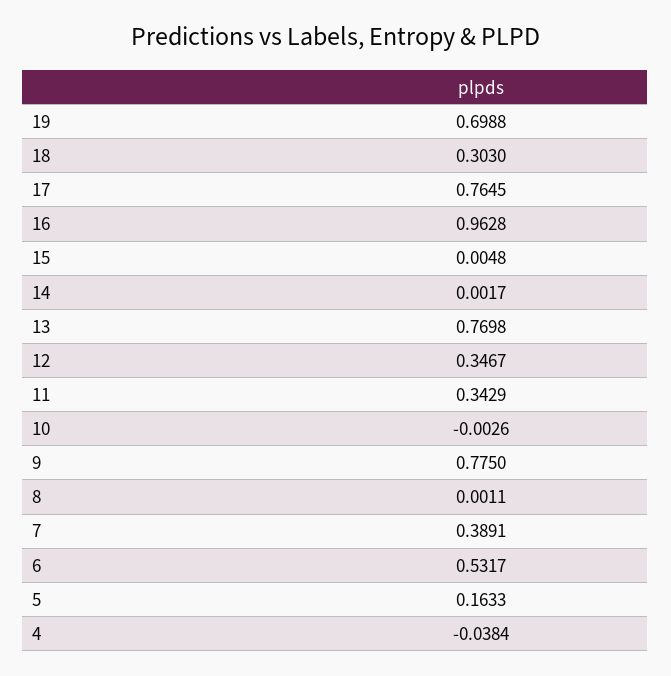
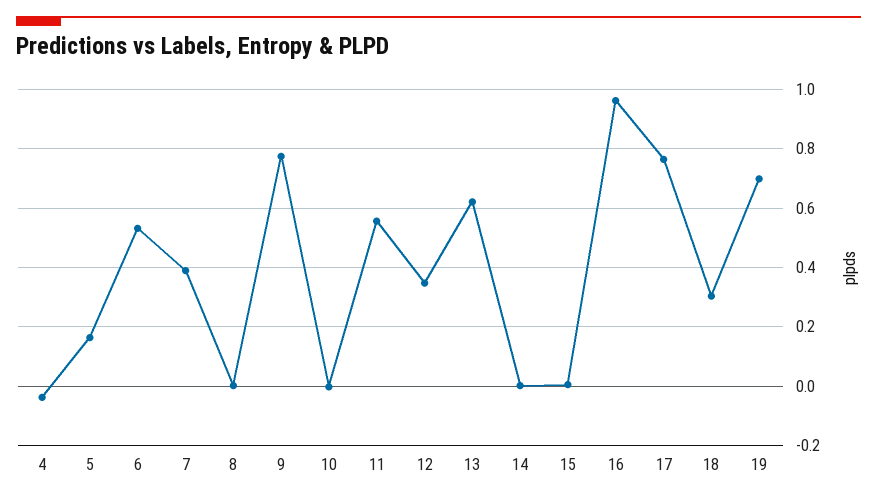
13: 0.7698 -> 0.625
11: 0.3429 -> 0.55

